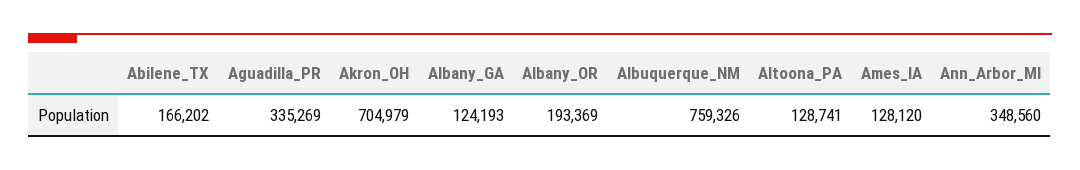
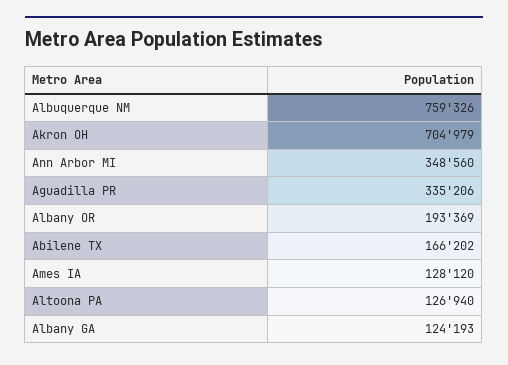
Aguadilla_PR: 335269 -> 335206
Altoona_PA: 128741 -> 126940

